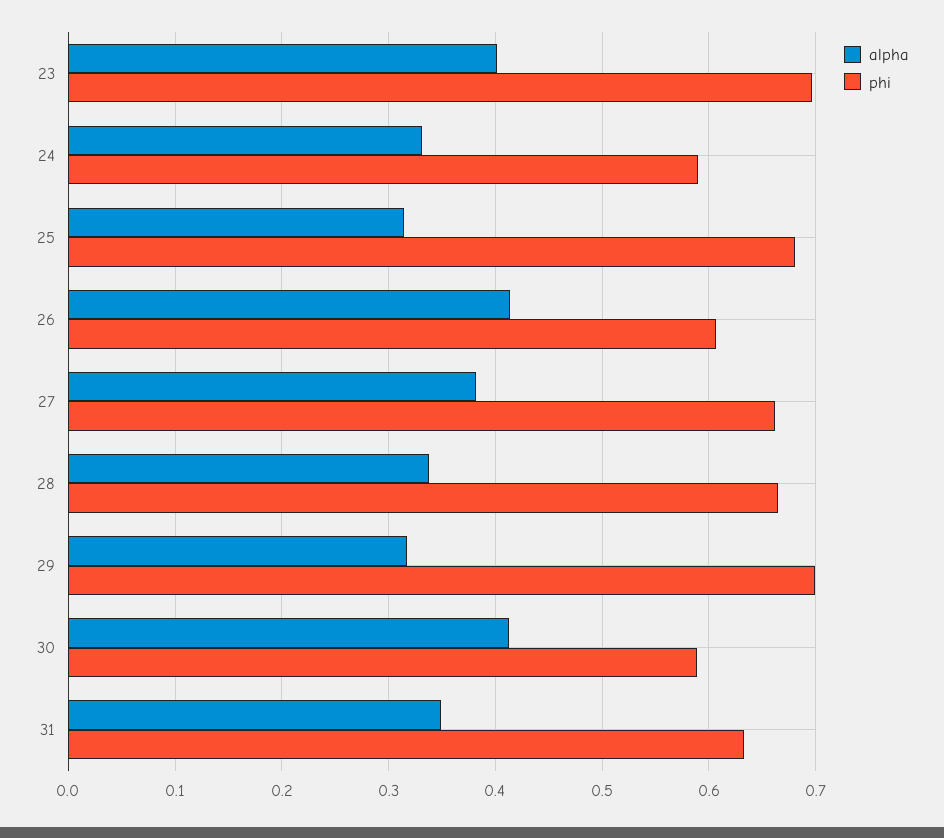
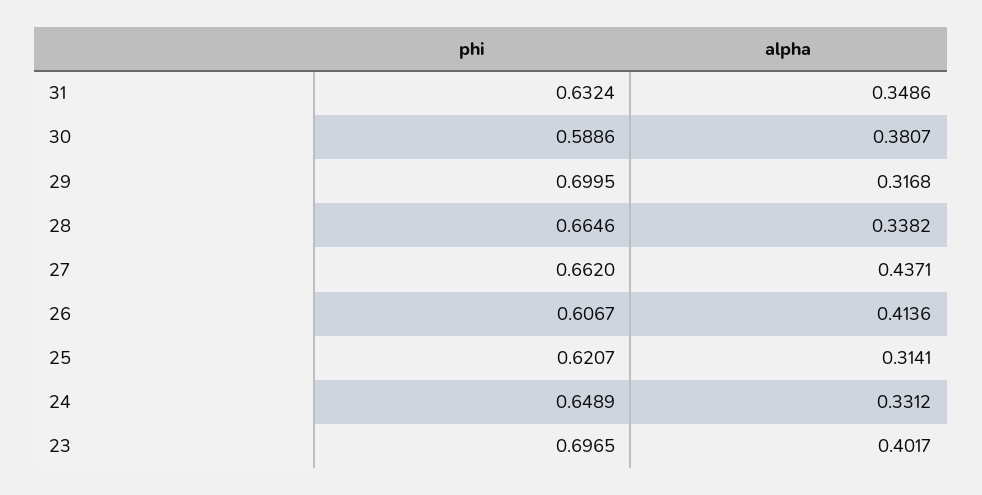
phi, 24: 0.59 -> 0.6489
phi, 25: 0.68 -> 0.6207
alpha, 27: 0.38 -> 0.4371
alpha, 30: 0.41 -> 0.3807

